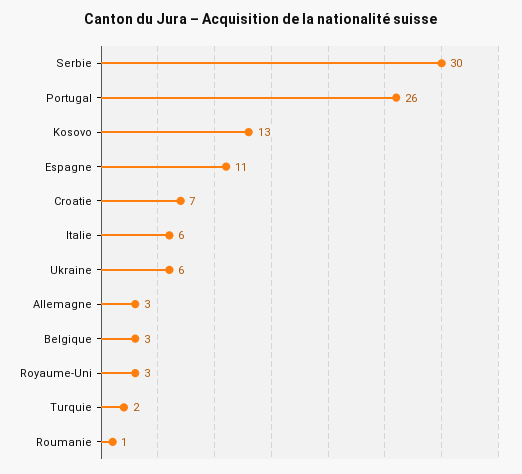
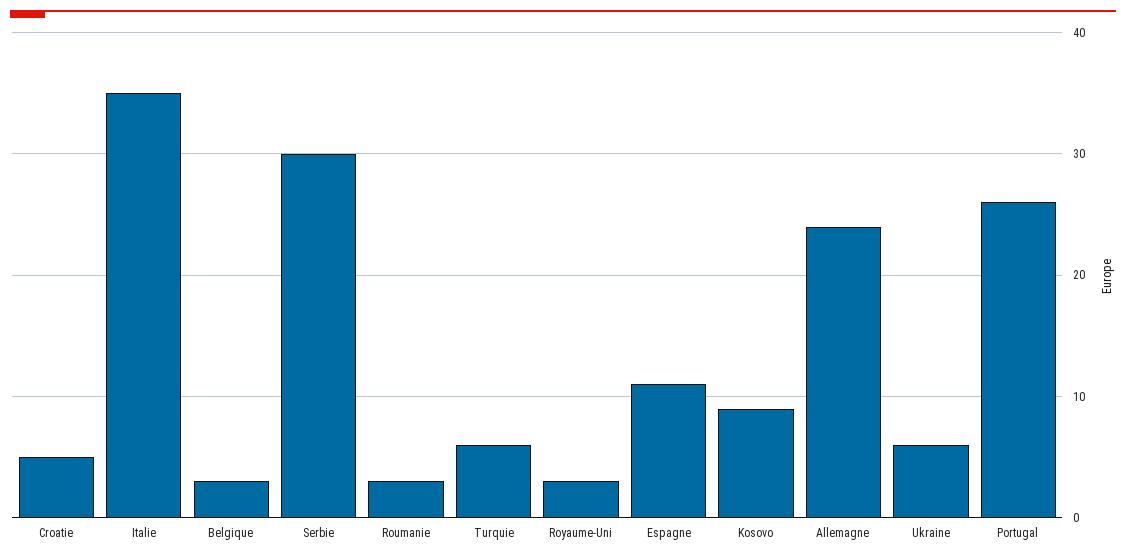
Kosovo: 13 -> 9
Croatie: 7 -> 5
Italie: 6 -> 35
Allemagne: 3 -> 24
Turquie: 2 -> 6
Roumanie: 1 -> 3

